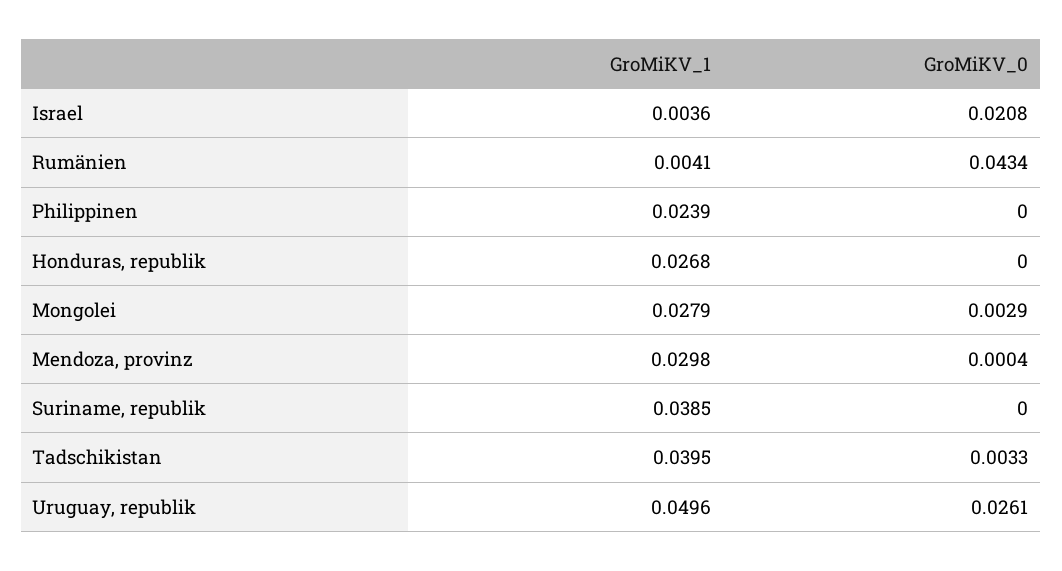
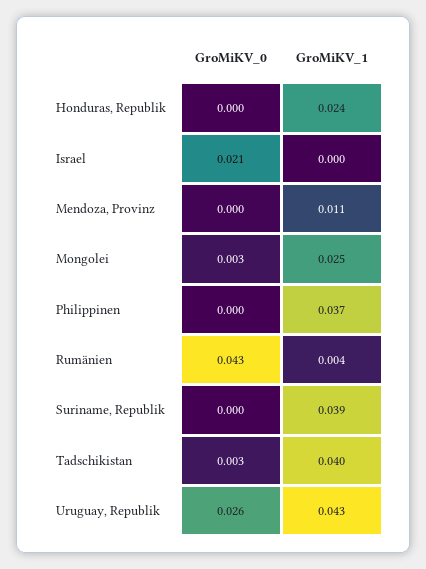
GroMiKV_1, Israel: 0.0036 -> 0
GroMiKV_1, Philippinen: 0.0239 -> 0.037
GroMiKV_1, Honduras, republik: 0.0268 -> 0.024
GroMiKV_1, Mongolei: 0.0279 -> 0.025
GroMiKV_1, Mendoza, provinz: 0.0298 -> 0.011
GroMiKV_1, Uruguay, republik: 0.0496 -> 0.043

